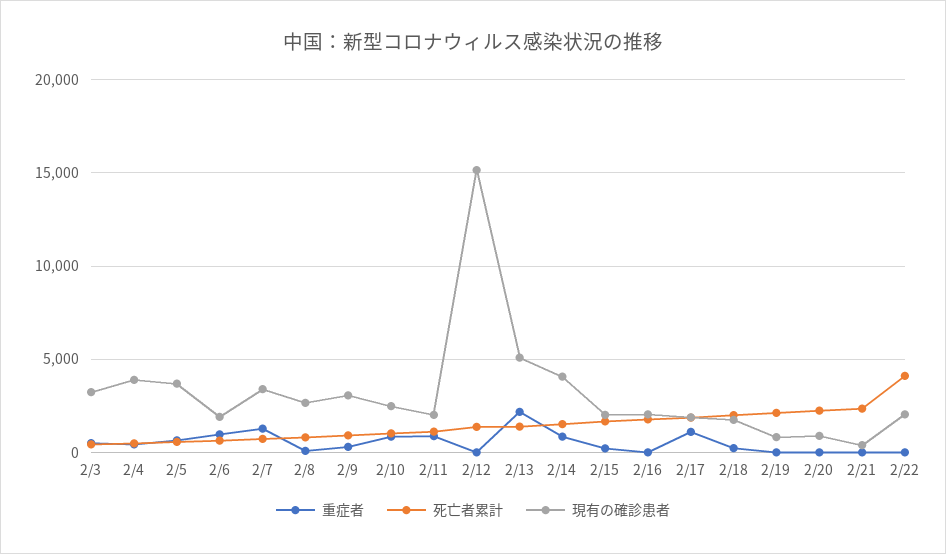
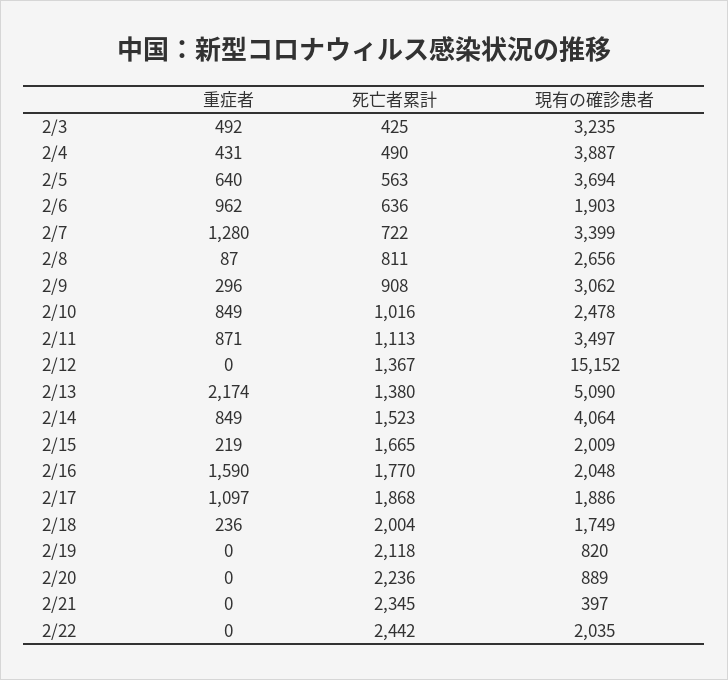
現有の確診患者, 2/11: 2000 -> 3497
重症者, 2/16: 0 -> 1590
死亡者累計, 2/22: 4000 -> 2442

